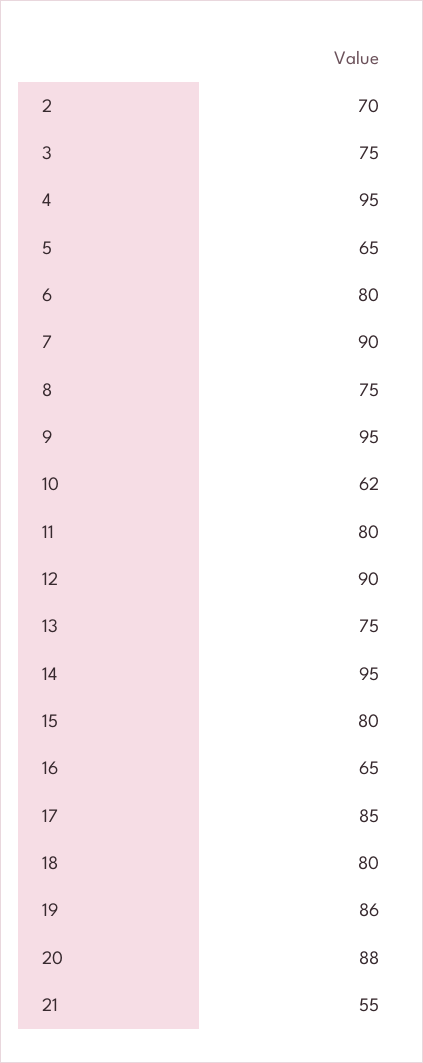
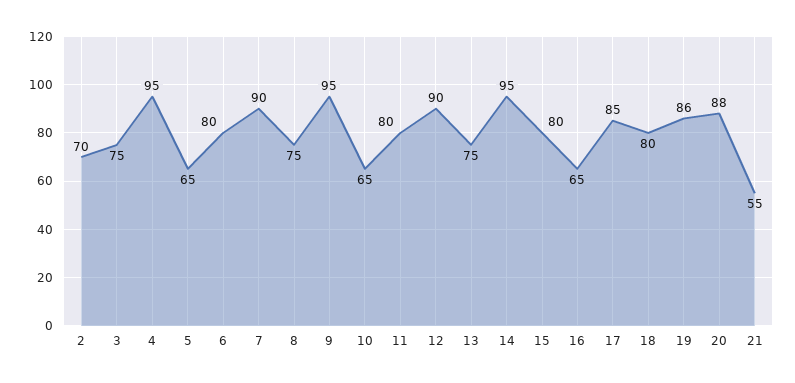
10: 62 -> 65

